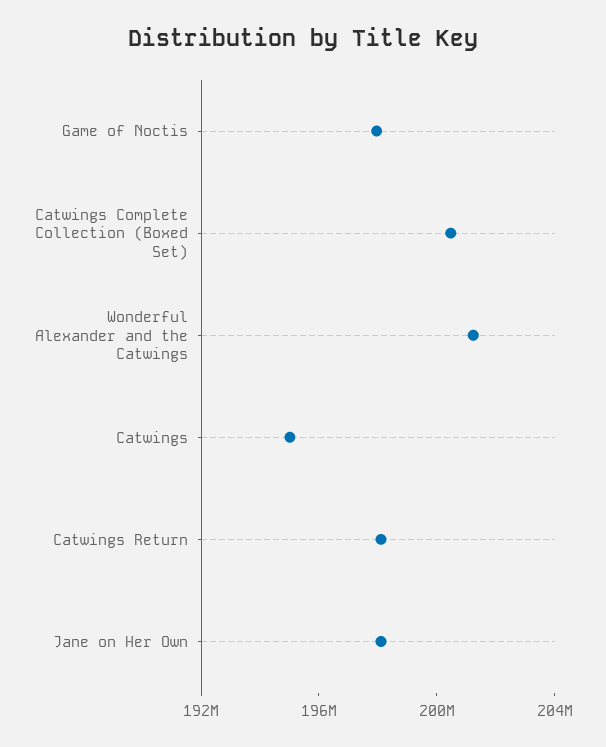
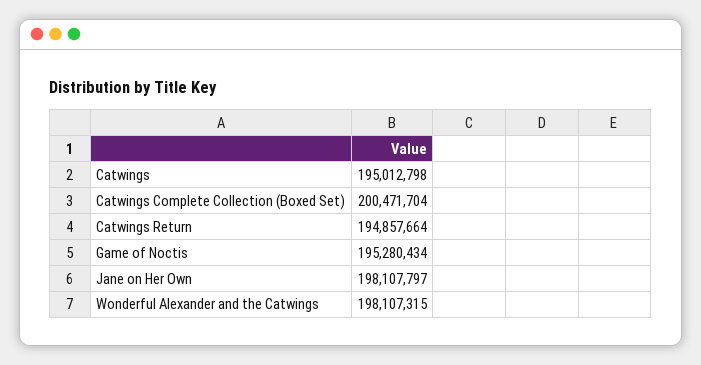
Game of Noctis: 198000000 -> 195280434
Wonderful Alexander and the Catwings: 201000000 -> 198107315
Catwings Return: 198000000 -> 194857664

